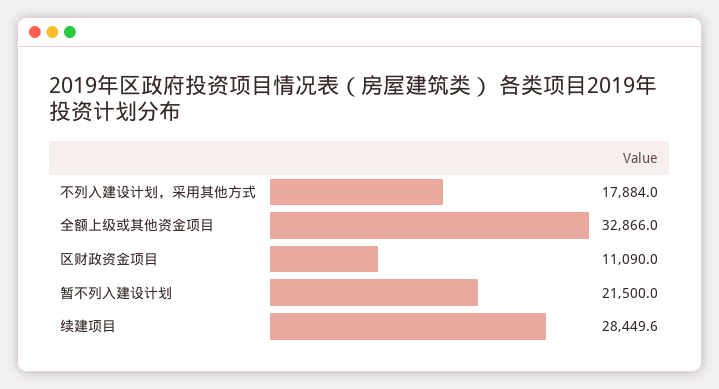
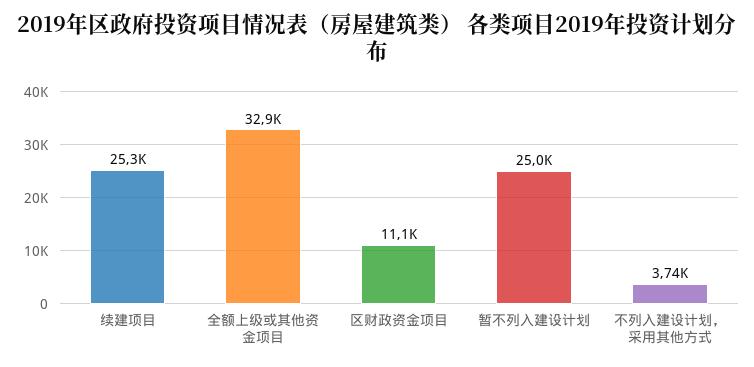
不列入建设计划，采用其他方式: 17884 -> 3740
暂不列入建设计划: 21500 -> 25000
续建项目: 28449.6 -> 25300

